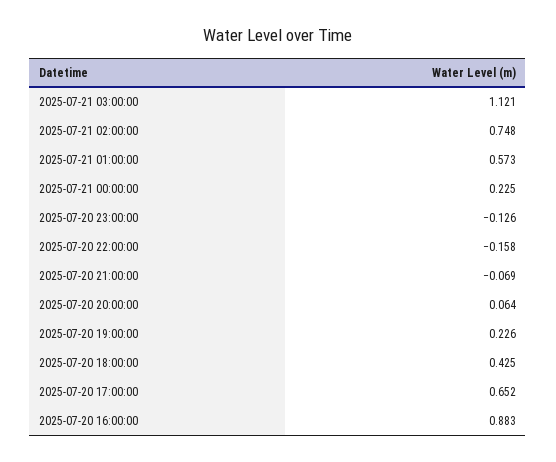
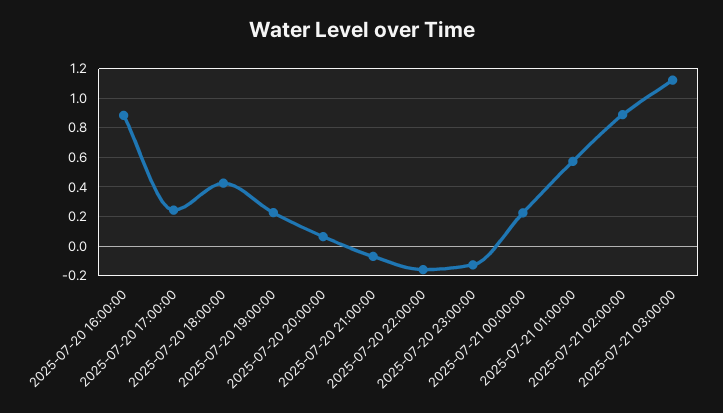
2025-07-21 02:00:00: 0.748 -> 0.9
2025-07-20 17:00:00: 0.652 -> 0.25

